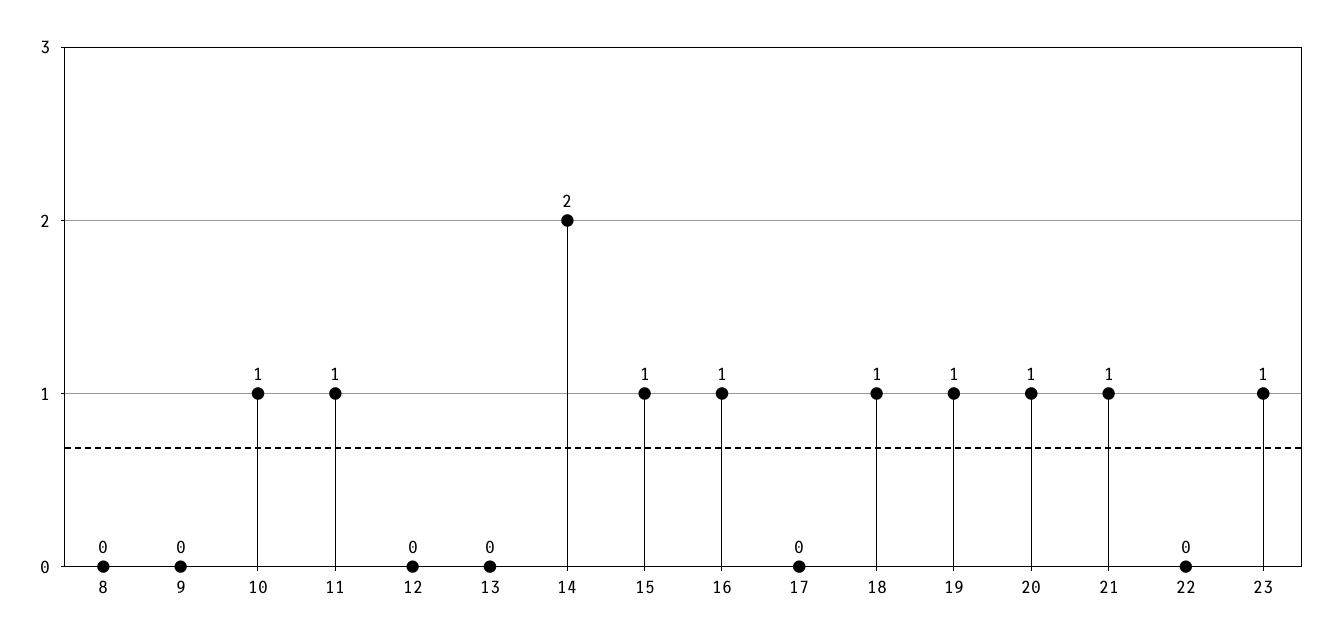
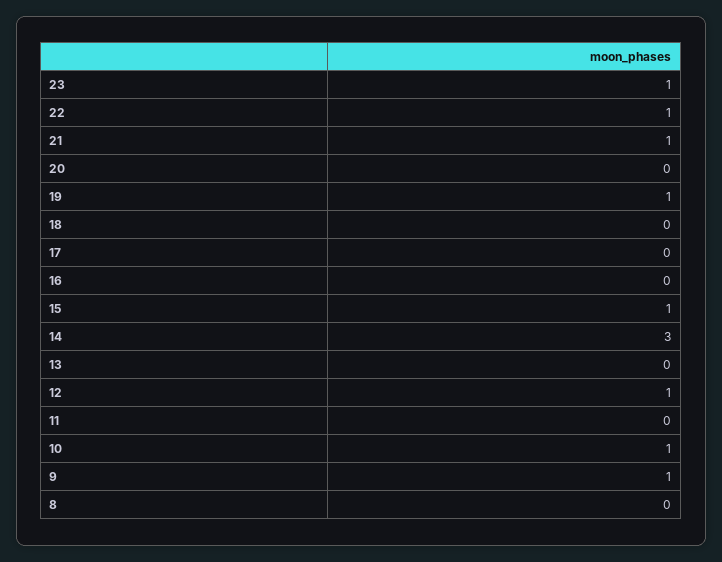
9: 0 -> 1
11: 1 -> 0
12: 0 -> 1
14: 2 -> 3
16: 1 -> 0
18: 1 -> 0
20: 1 -> 0
22: 0 -> 1

